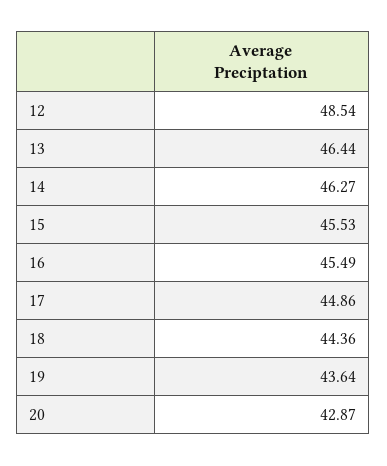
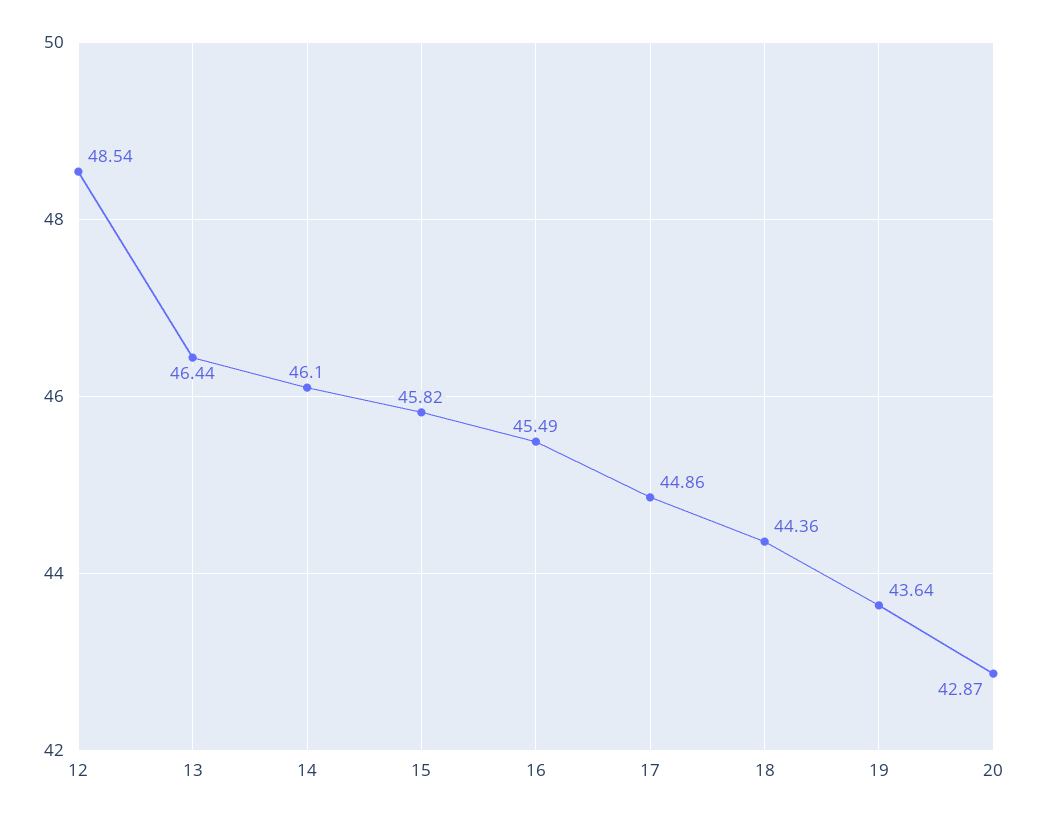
14: 46.27 -> 46.1
15: 45.53 -> 45.82

